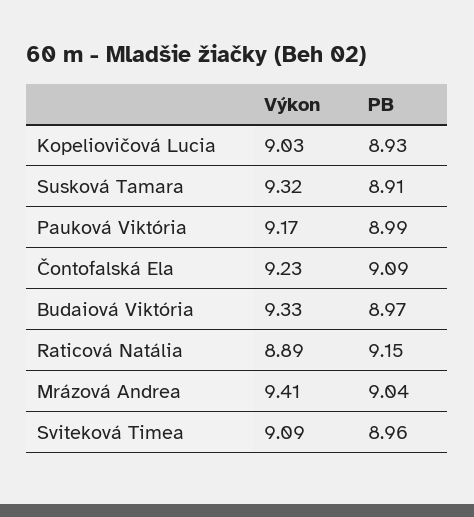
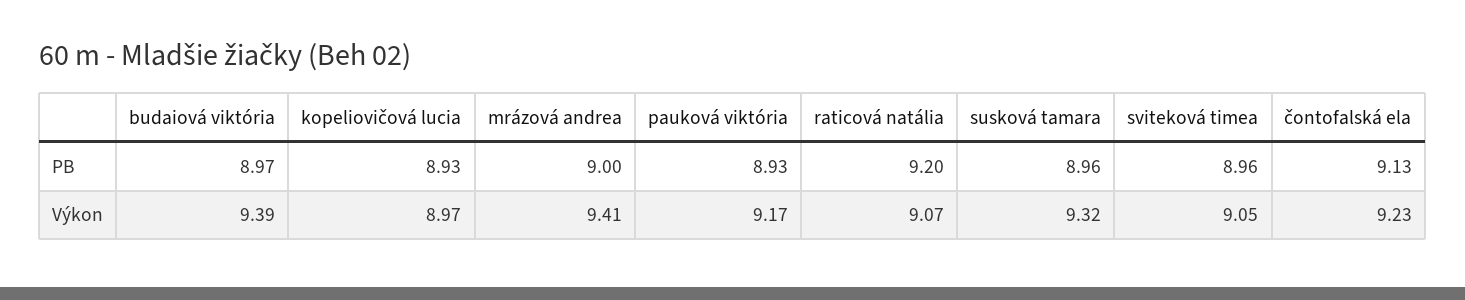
Výkon, Kopeliovičová Lucia: 9.03 -> 8.97
PB, Susková Tamara: 8.91 -> 8.96
PB, Pauková Viktória: 8.99 -> 8.93
PB, Čontofalská Ela: 9.09 -> 9.13
Výkon, Budaiová Viktória: 9.33 -> 9.39
Výkon, Raticová Natália: 8.89 -> 9.07
PB, Raticová Natália: 9.15 -> 9.2
PB, Mrázová Andrea: 9.04 -> 9
Výkon, Sviteková Timea: 9.09 -> 9.05

